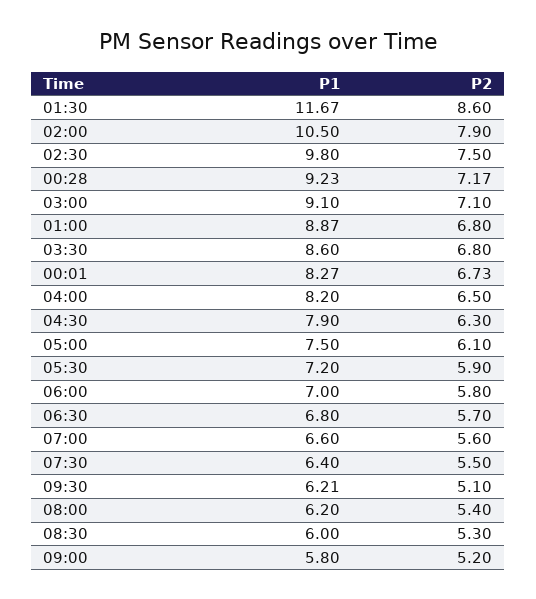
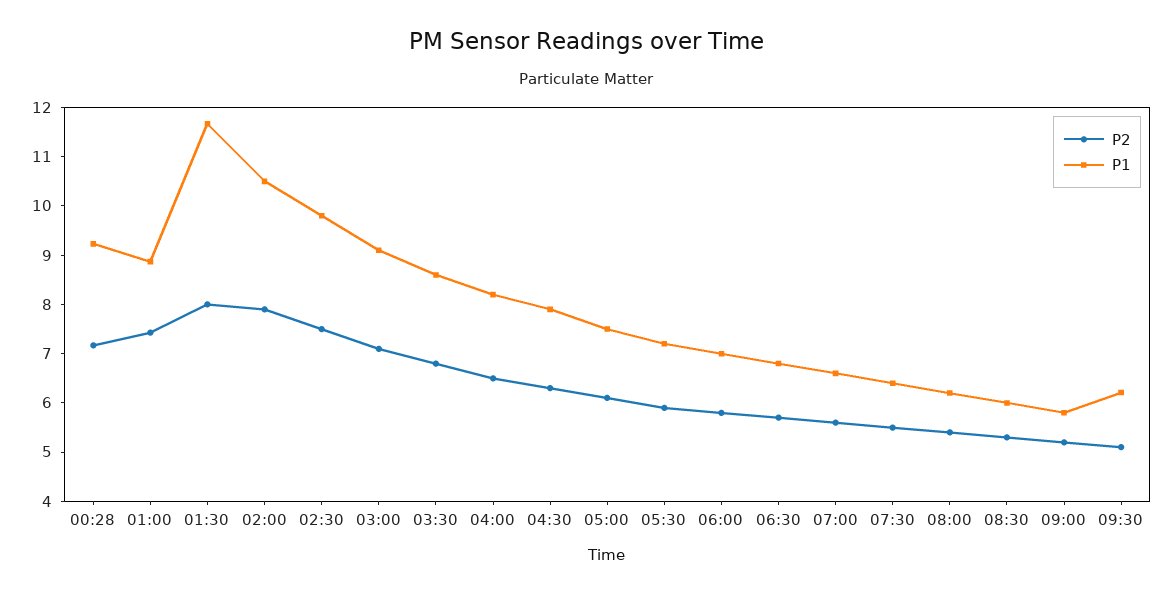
P2, 01:30: 8.6 -> 8
P2, 01:00: 6.8 -> 7.4
P1, 00:01: 8.27 -> none
P2, 00:01: 6.73 -> none

